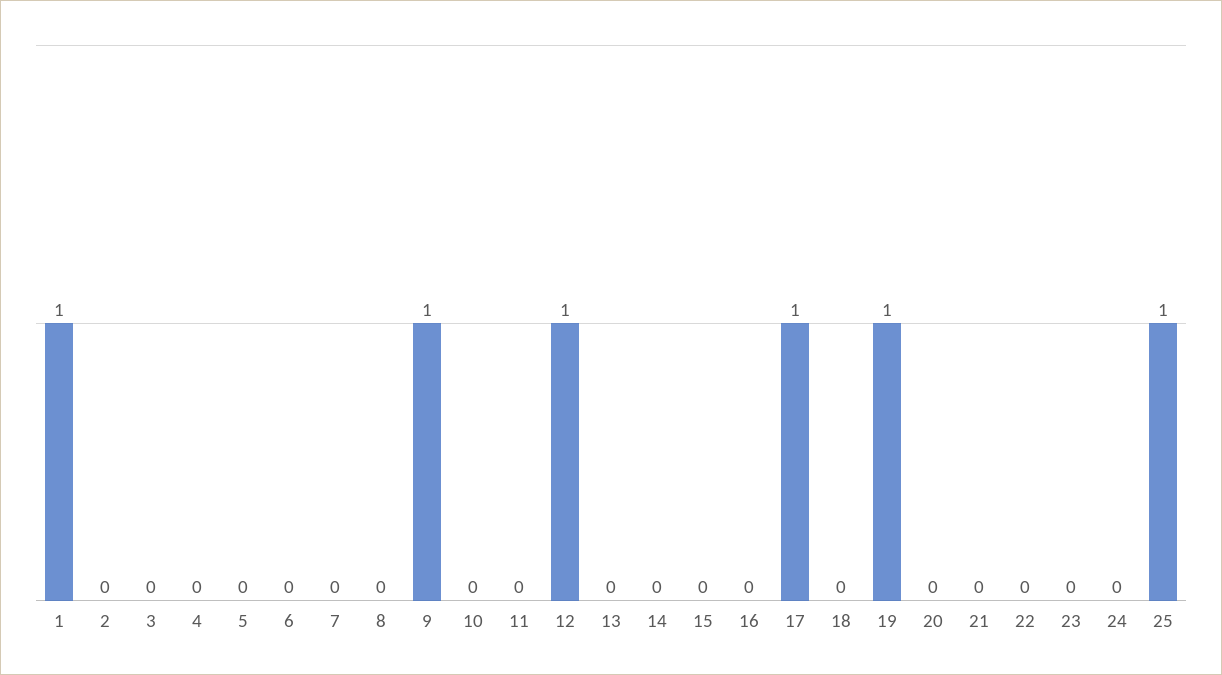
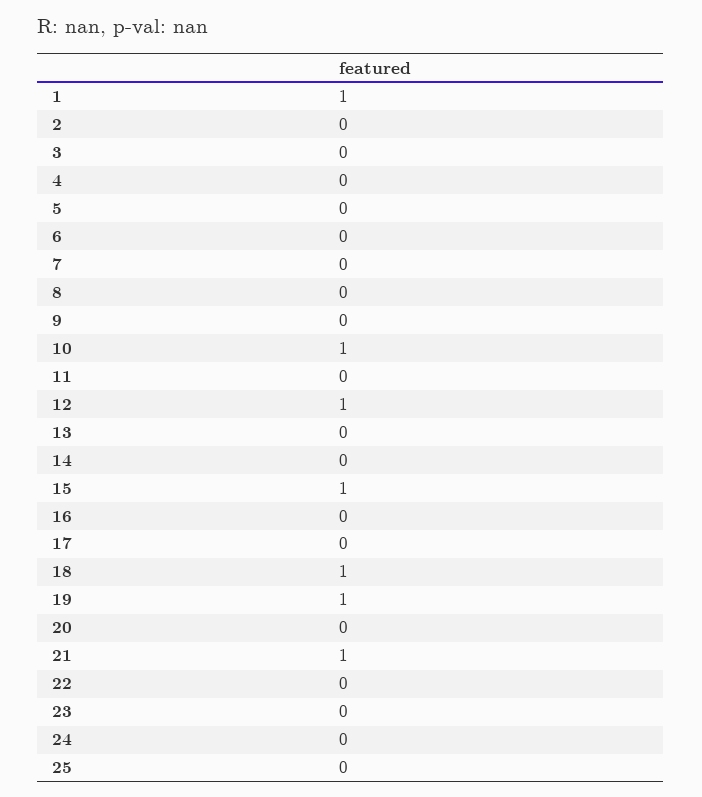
9: 1 -> 0
10: 0 -> 1
15: 0 -> 1
17: 1 -> 0
18: 0 -> 1
21: 0 -> 1
25: 1 -> 0

